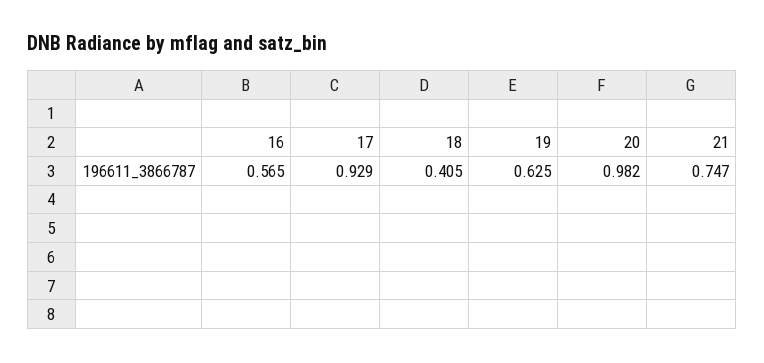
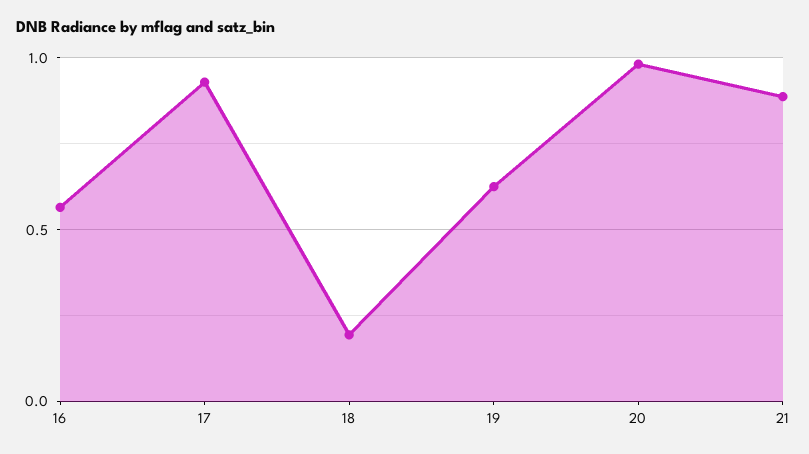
18: 0.405 -> 0.2
21: 0.747 -> 0.9

